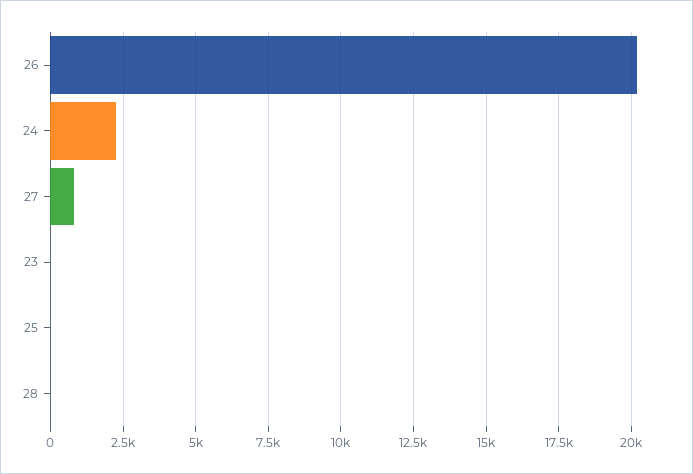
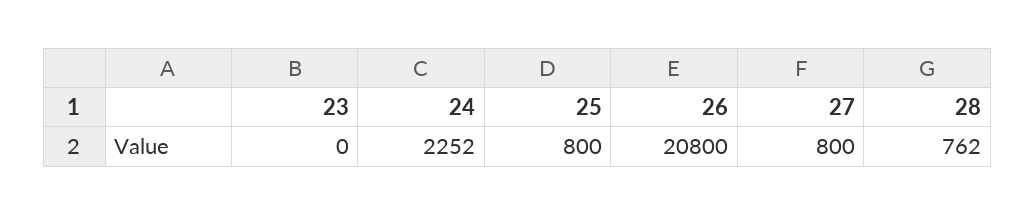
26: 20250 -> 20800
25: 0 -> 800
28: 0 -> 762

